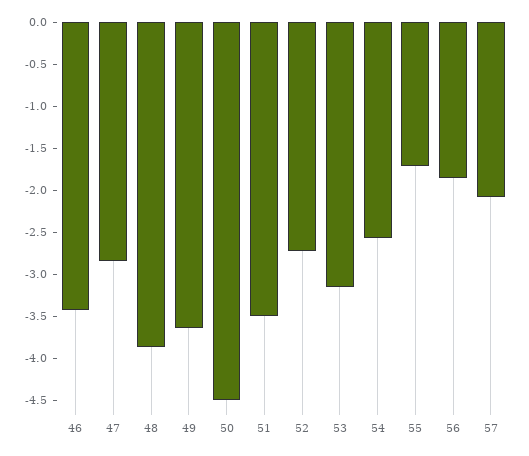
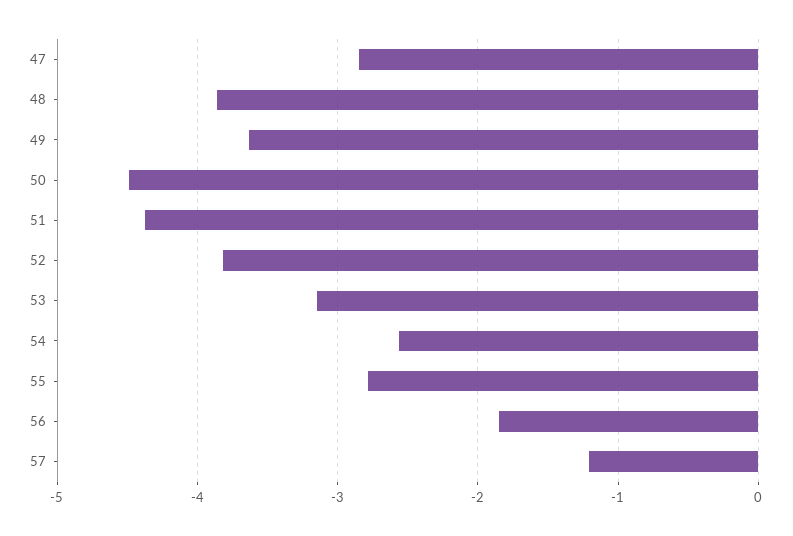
46: -3.4 -> none
51: -3.5 -> -4.4
52: -2.7 -> -3.8
55: -1.7 -> -2.8
57: -2.1 -> -1.2

